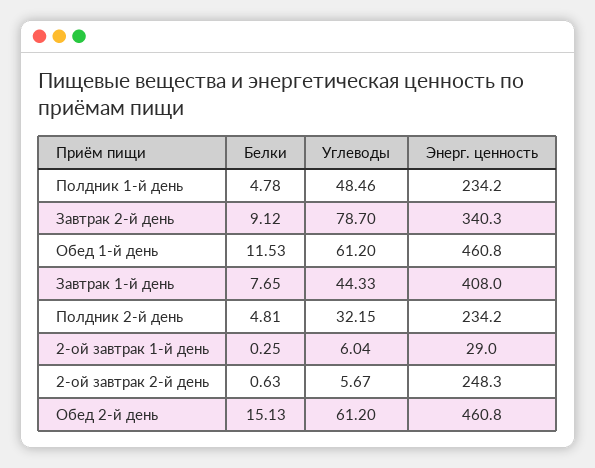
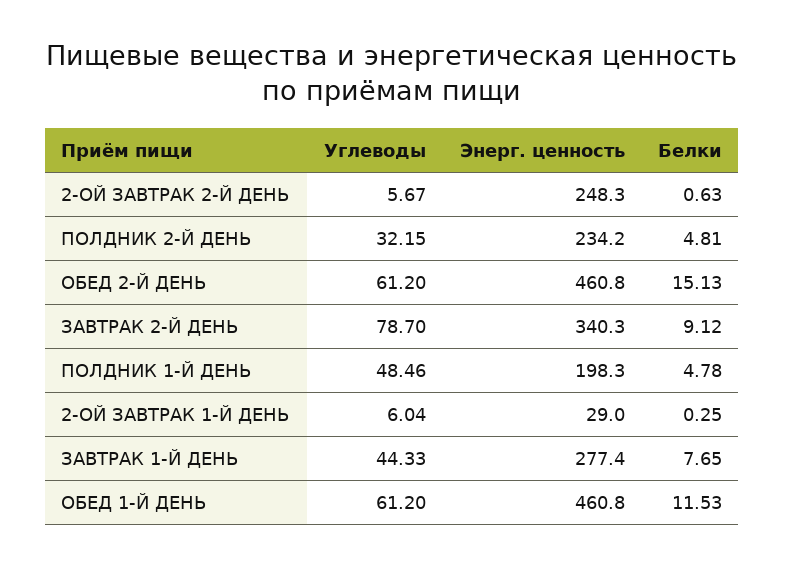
Энерг. ценность, Полдник 1-й день: 234.2 -> 198.3
Энерг. ценность, Завтрак 1-й день: 408 -> 277.4

